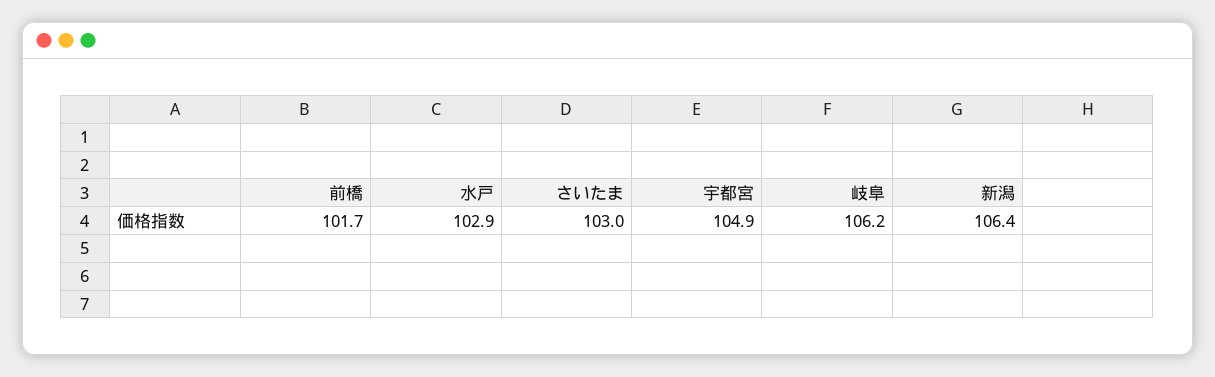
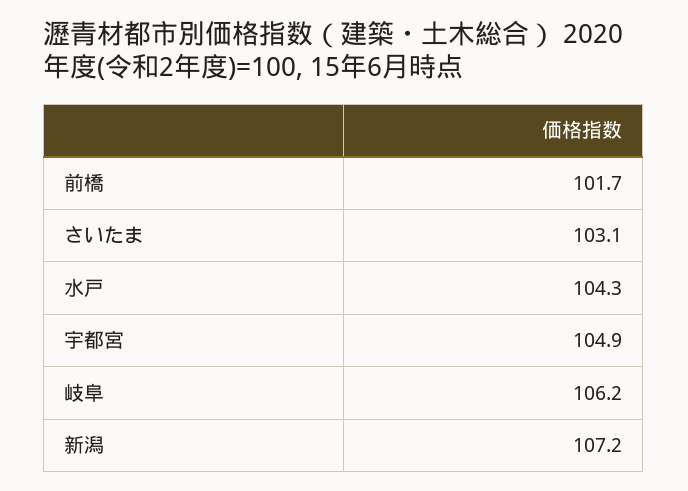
水戸: 102.9 -> 104.3
さいたま: 103 -> 103.1
新潟: 106.4 -> 107.2

